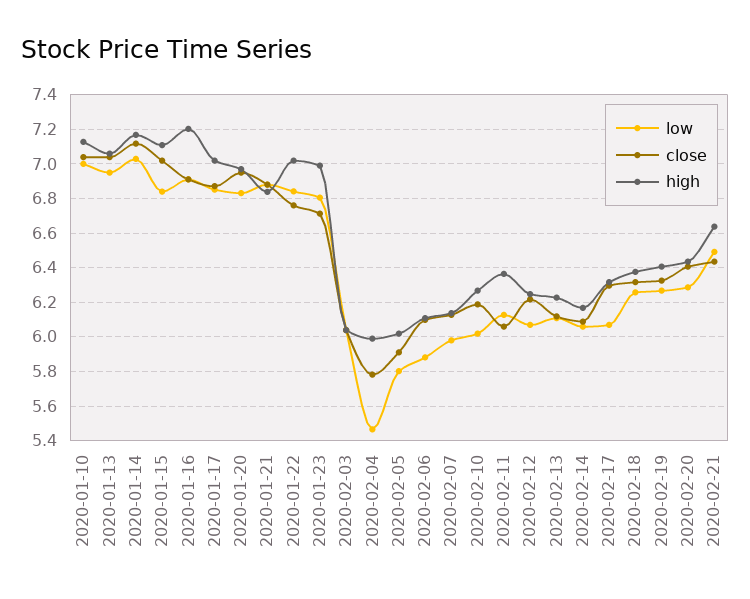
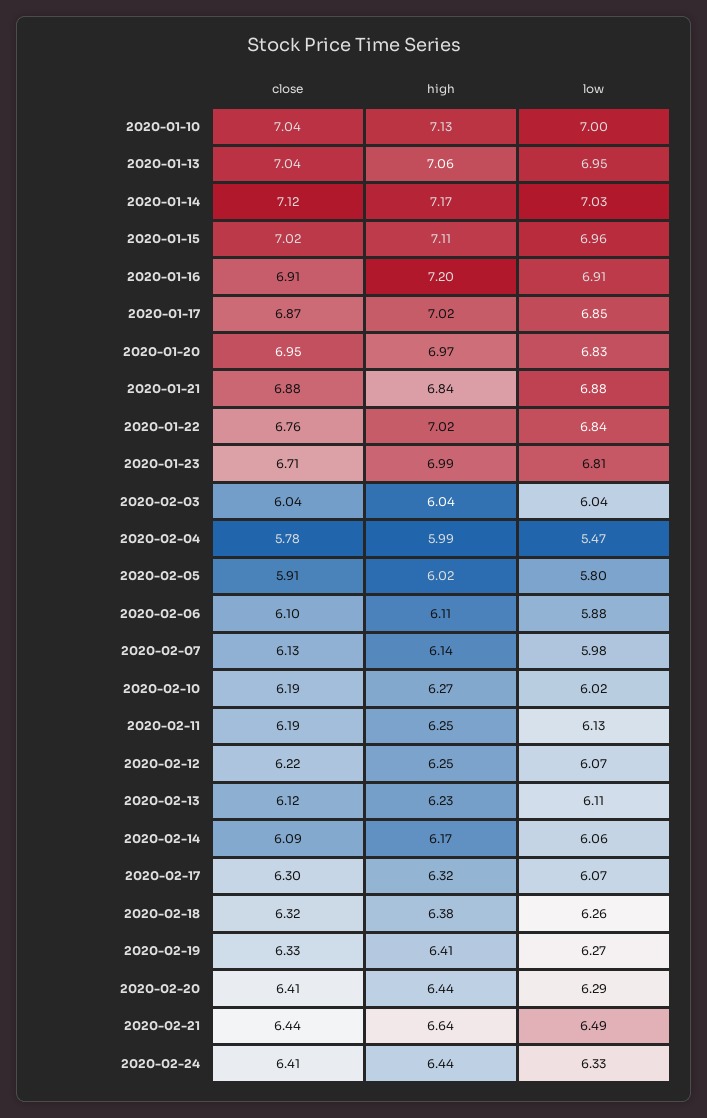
low, 2020-01-15: 6.85 -> 6.96
close, 2020-02-11: 6.05 -> 6.19
high, 2020-02-11: 6.35 -> 6.25
close, 2020-02-24: none -> 6.41
high, 2020-02-24: none -> 6.44
low, 2020-02-24: none -> 6.33

